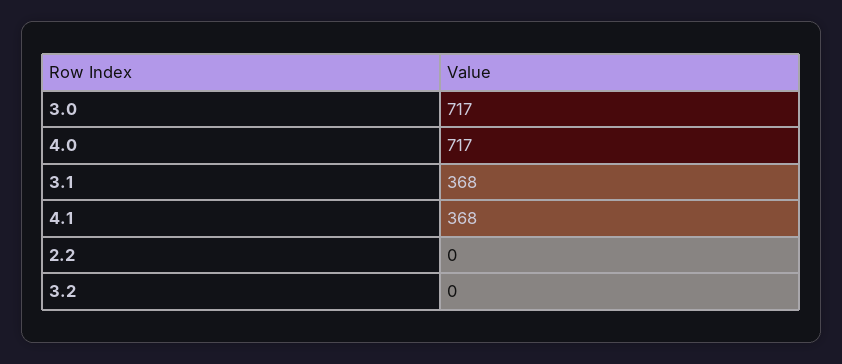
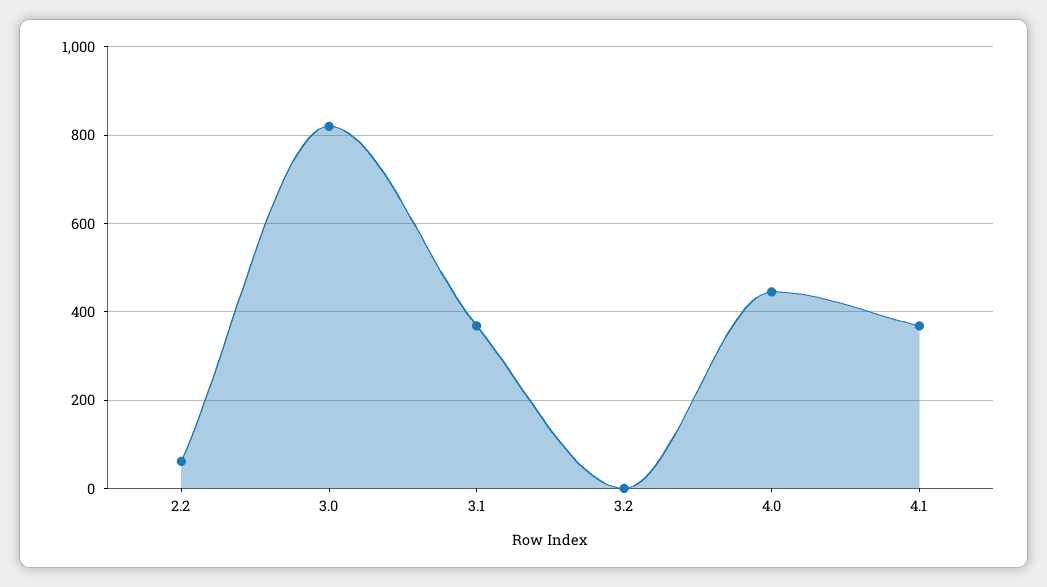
3.0: 717 -> 820
4.0: 717 -> 440
2.2: 0 -> 60

